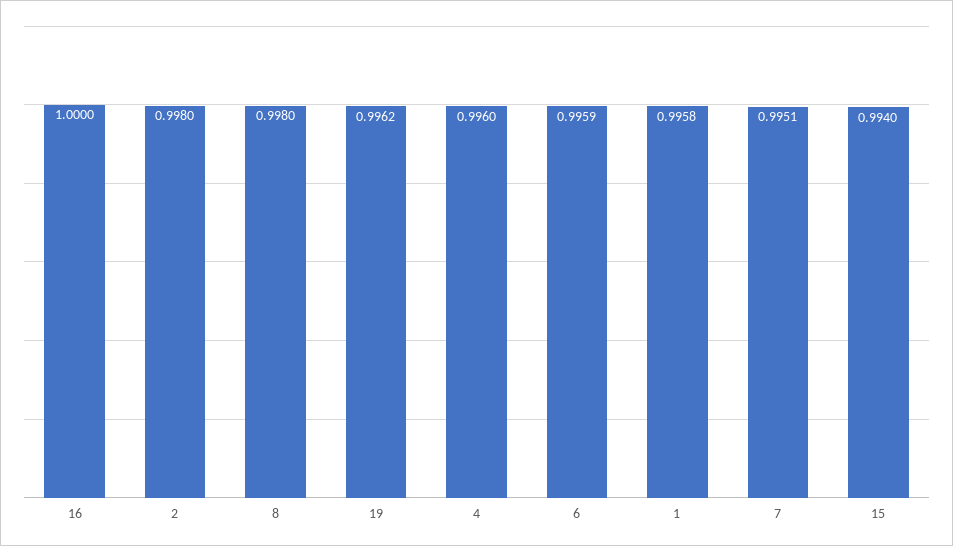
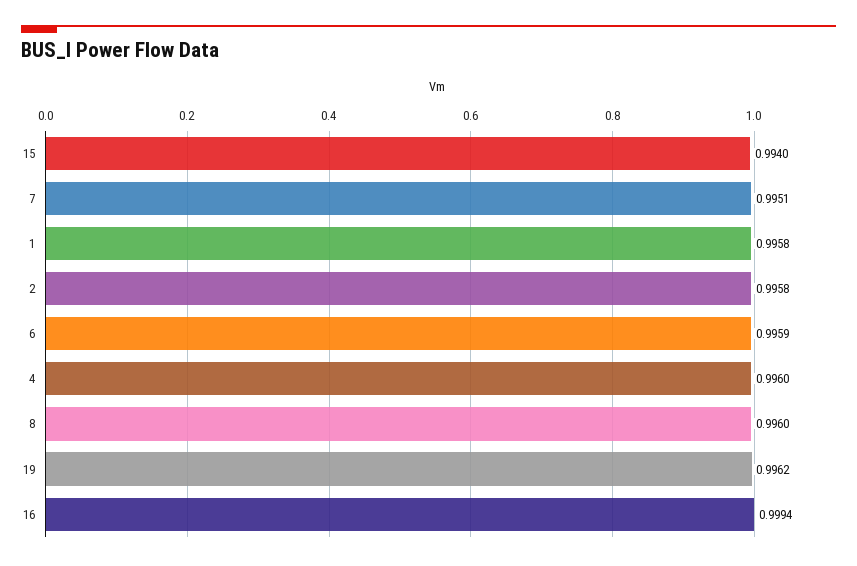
16: 1 -> 0.9994
2: 0.998 -> 0.9958
8: 0.998 -> 0.996

